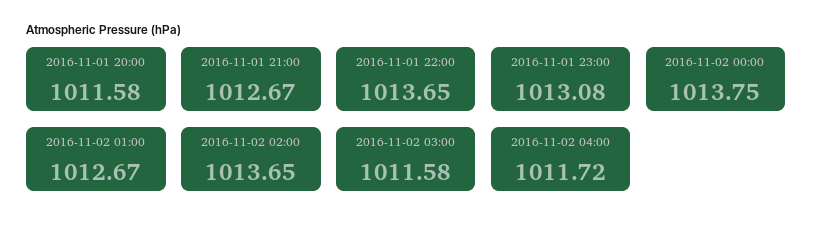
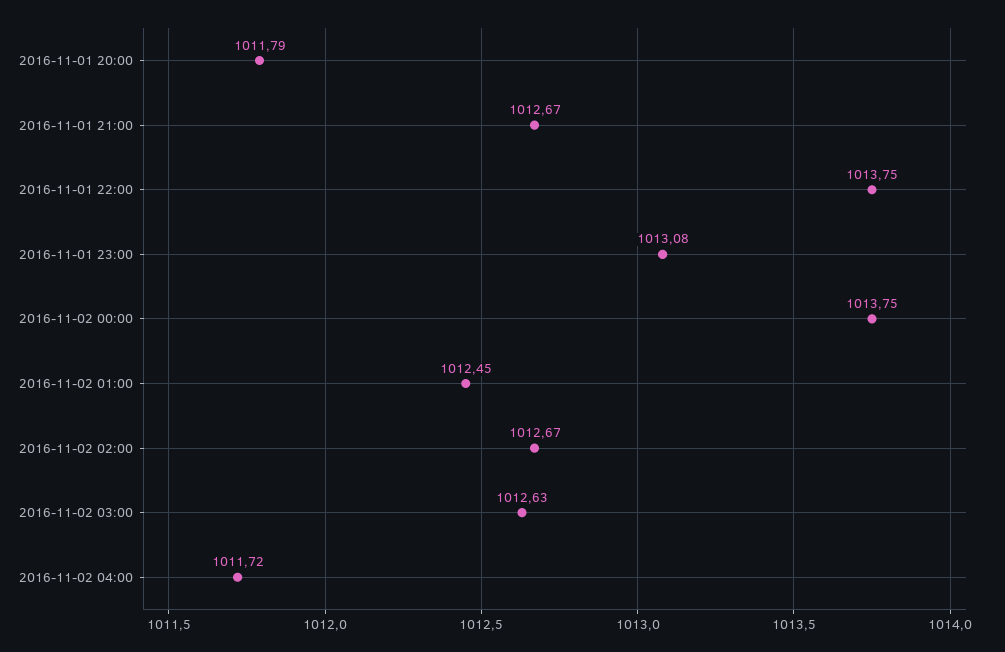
2016-11-01 20:00: 1011.58 -> 1011.79
2016-11-01 22:00: 1013.65 -> 1013.75
2016-11-02 01:00: 1012.67 -> 1012.45
2016-11-02 02:00: 1013.65 -> 1012.67
2016-11-02 03:00: 1011.58 -> 1012.63

